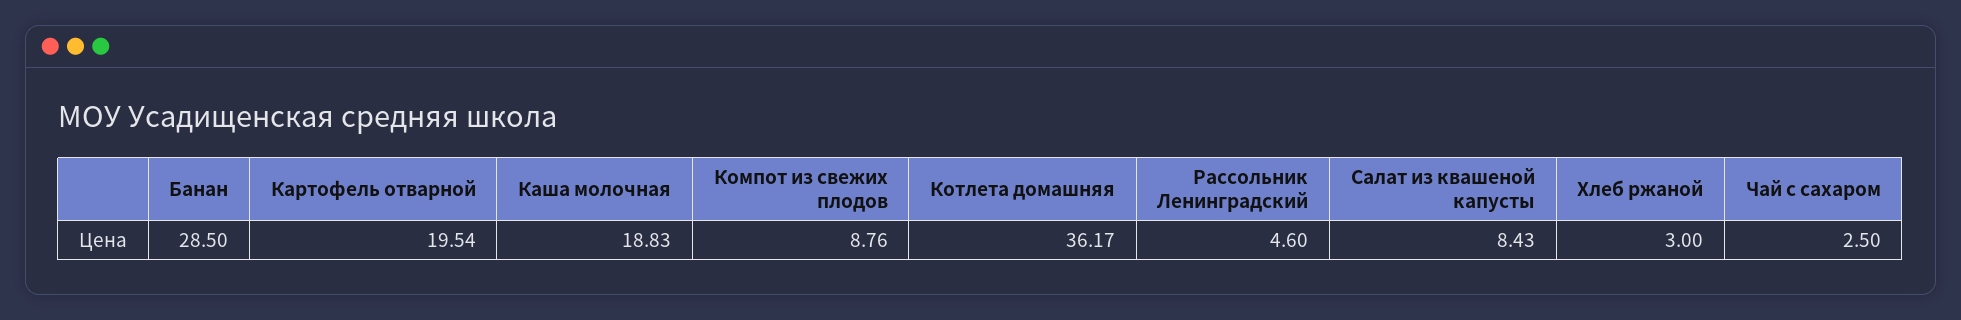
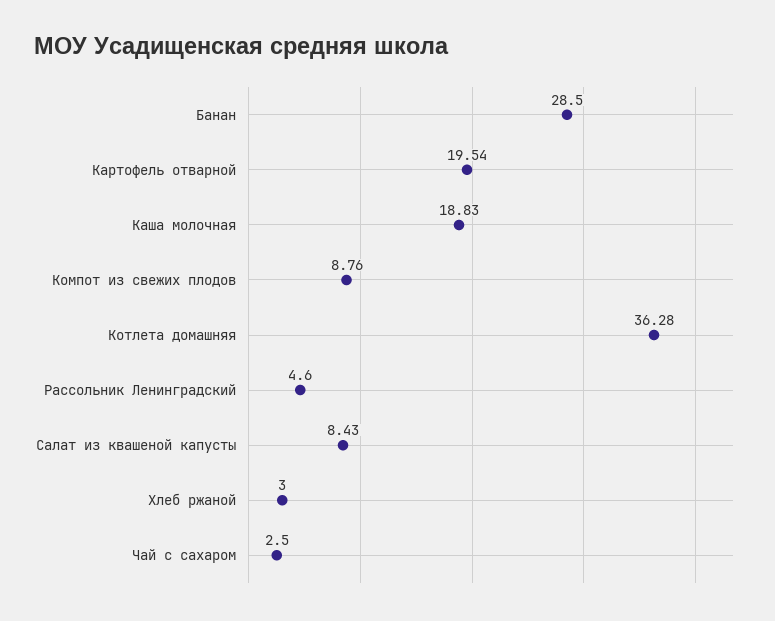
Котлета домашняя: 36.17 -> 36.28

